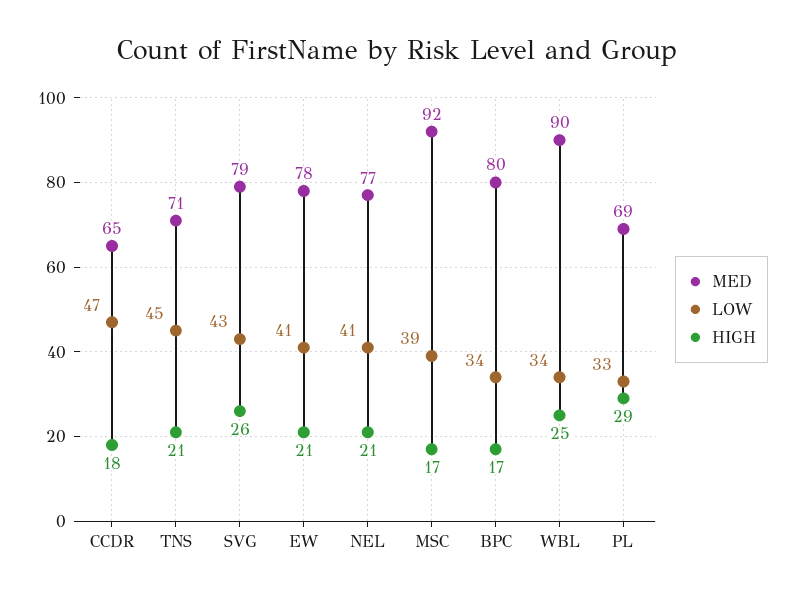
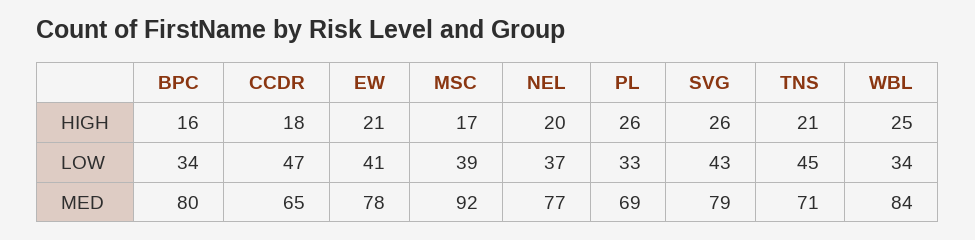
LOW, NEL: 41 -> 37
HIGH, NEL: 21 -> 20
HIGH, BPC: 17 -> 16
MED, WBL: 90 -> 84
HIGH, PL: 29 -> 26

